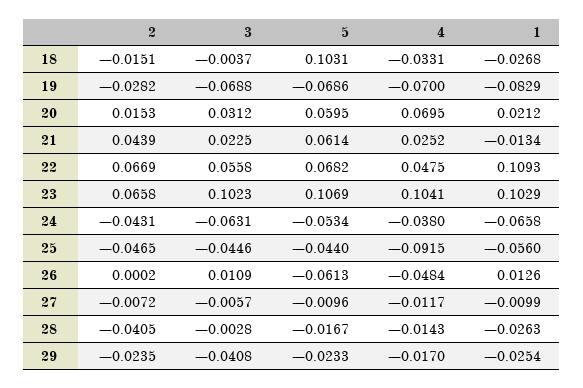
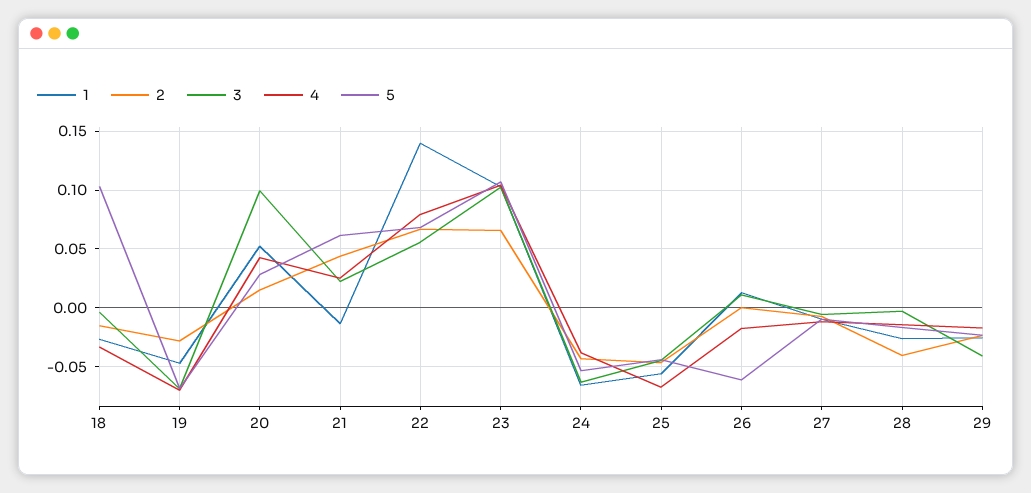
1, 19: -0.0829 -> -0.05
3, 20: 0.0312 -> 0.1
5, 20: 0.0595 -> 0.03
4, 20: 0.0695 -> 0.04
1, 20: 0.0212 -> 0.05
4, 22: 0.0475 -> 0.08
1, 22: 0.1093 -> 0.14
4, 25: -0.0915 -> -0.07
4, 26: -0.0484 -> -0.02

